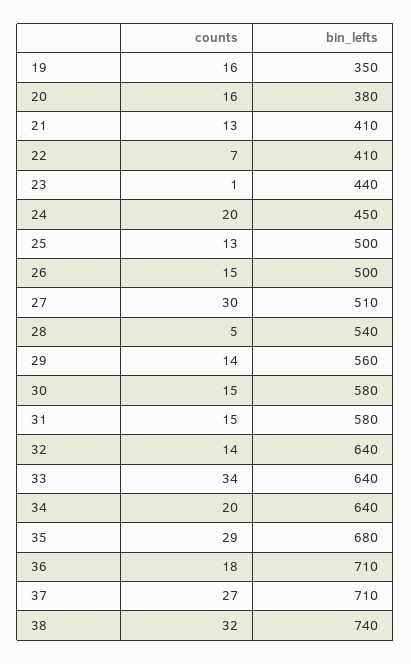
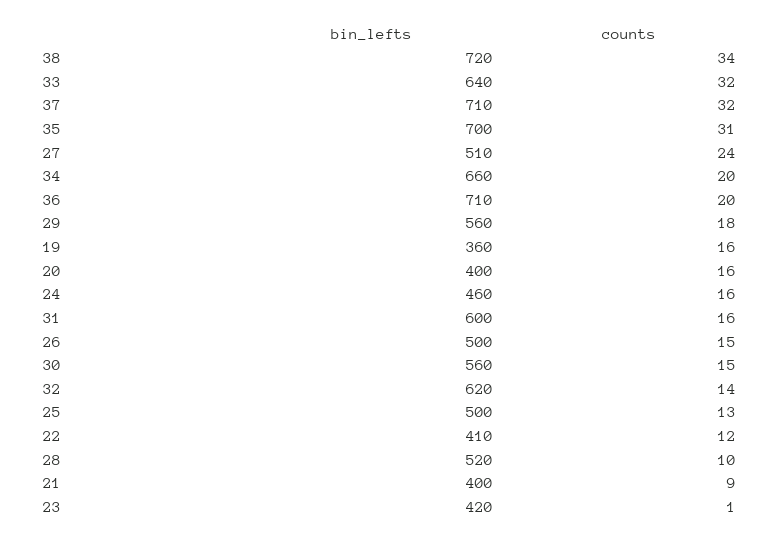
bin_lefts, 19: 350 -> 360
bin_lefts, 20: 380 -> 400
counts, 21: 13 -> 9
bin_lefts, 21: 410 -> 400
counts, 22: 7 -> 12
bin_lefts, 23: 440 -> 420
counts, 24: 20 -> 16
bin_lefts, 24: 450 -> 460
counts, 27: 30 -> 24
counts, 28: 5 -> 10
bin_lefts, 28: 540 -> 520
counts, 29: 14 -> 18
bin_lefts, 30: 580 -> 560
counts, 31: 15 -> 16
bin_lefts, 31: 580 -> 600
bin_lefts, 32: 640 -> 620
counts, 33: 34 -> 32
bin_lefts, 34: 640 -> 660
counts, 35: 29 -> 31
bin_lefts, 35: 680 -> 700
counts, 36: 18 -> 20
counts, 37: 27 -> 32
counts, 38: 32 -> 34
bin_lefts, 38: 740 -> 720

